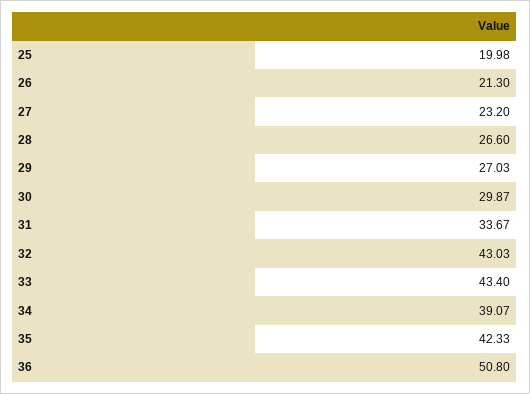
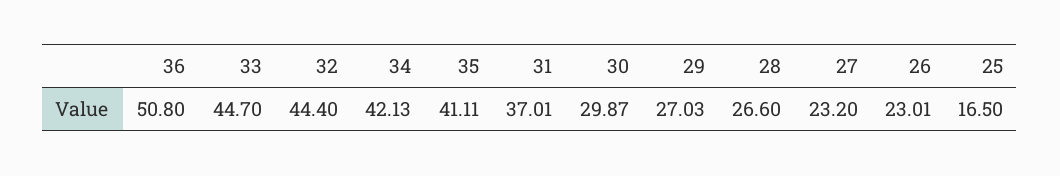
25: 19.98 -> 16.5
26: 21.3 -> 23.01
31: 33.67 -> 37.01
32: 43.03 -> 44.4
33: 43.4 -> 44.7
34: 39.07 -> 42.13
35: 42.33 -> 41.11

